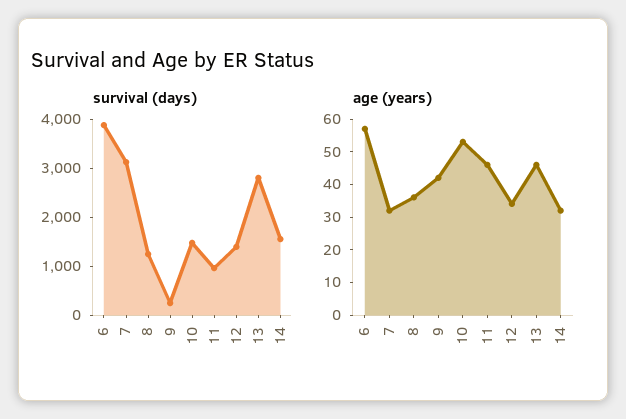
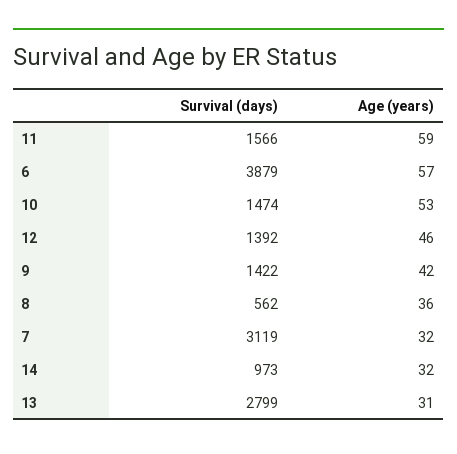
survival (days), 8: 1200 -> 562
survival (days), 9: 200 -> 1422
survival (days), 11: 1000 -> 1566
survival (days), 14: 1600 -> 973
age (years), 11: 45 -> 59
age (years), 12: 35 -> 46
age (years), 13: 45 -> 31

